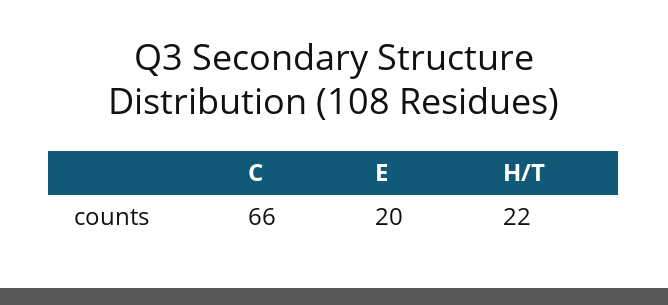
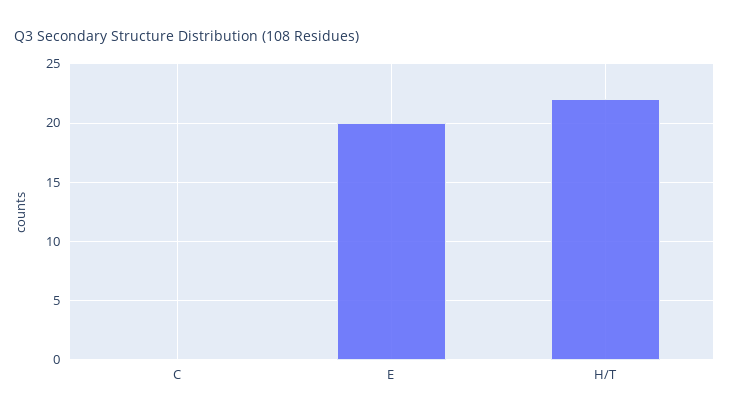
C: 66 -> 0

